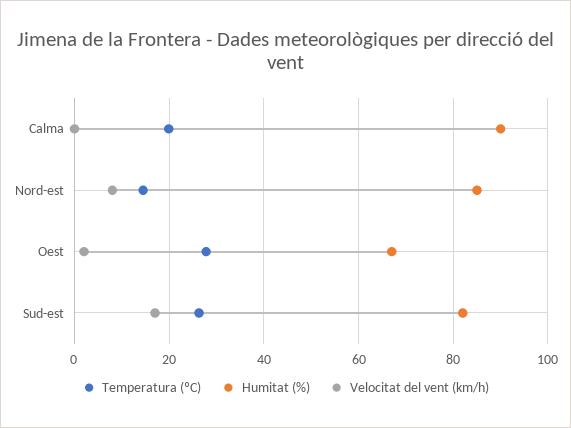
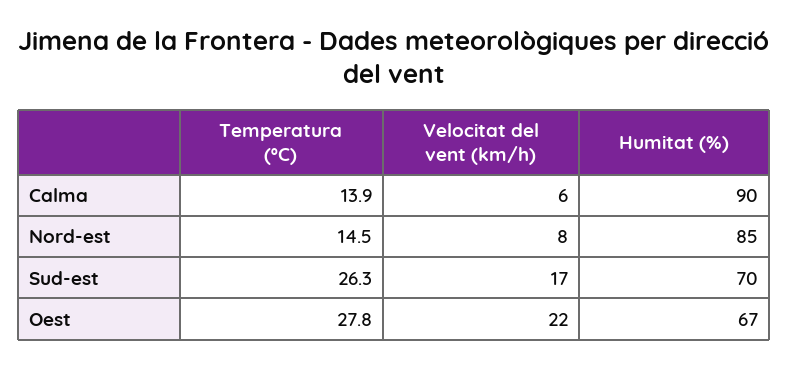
Temperatura (ºC), Calma: 20 -> 13.9
Velocitat del vent (km/h), Calma: 0 -> 6
Velocitat del vent (km/h), Oest: 2 -> 22
Humitat (%), Sud-est: 82 -> 70

